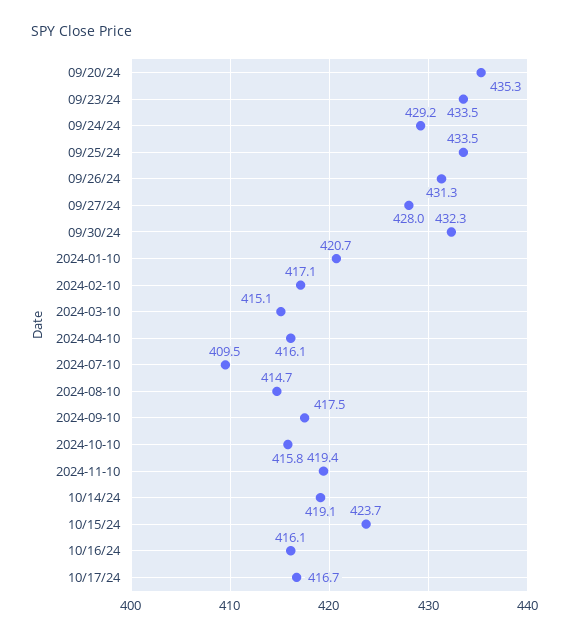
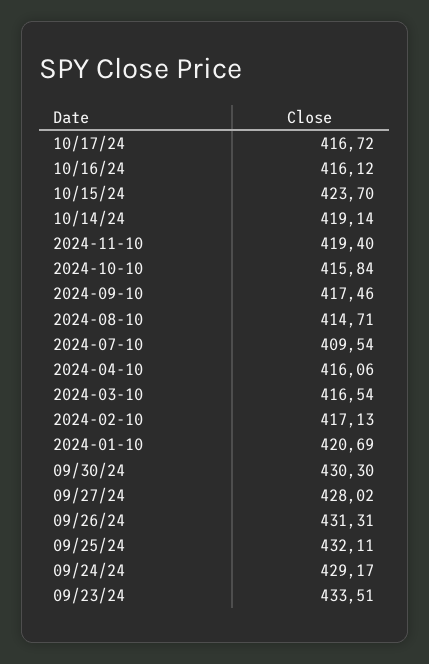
09/20/24: 435.3 -> none
09/25/24: 433.5 -> 432.11
09/30/24: 432.3 -> 430.3
2024-03-10: 415.1 -> 416.54

